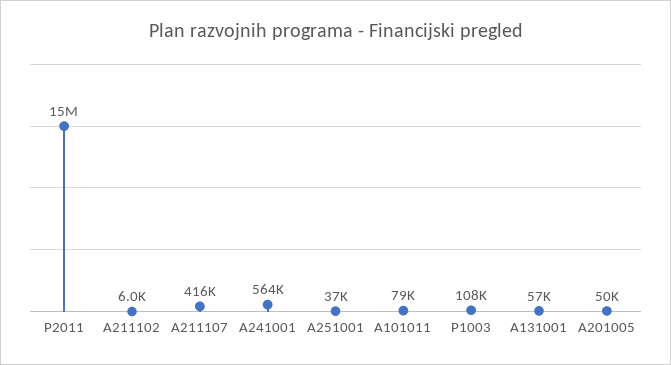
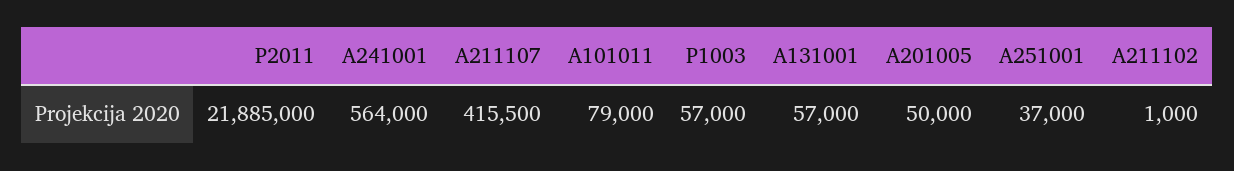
P2011: 15000000 -> 21885000
A211102: 6000 -> 1000
P1003: 108000 -> 57000

